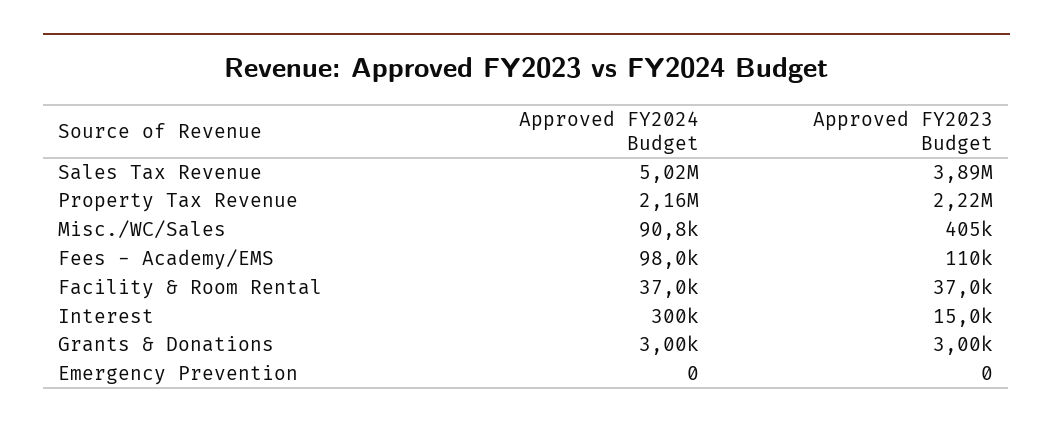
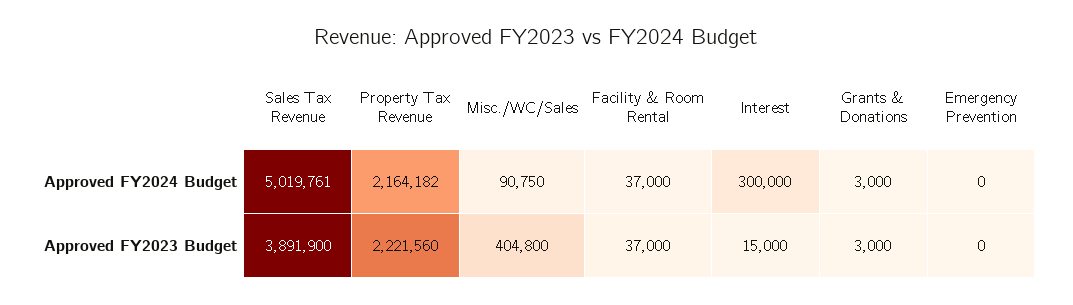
Approved FY2024 Budget, Fees - Academy/EMS: 98000 -> none
Approved FY2023 Budget, Fees - Academy/EMS: 110000 -> none

